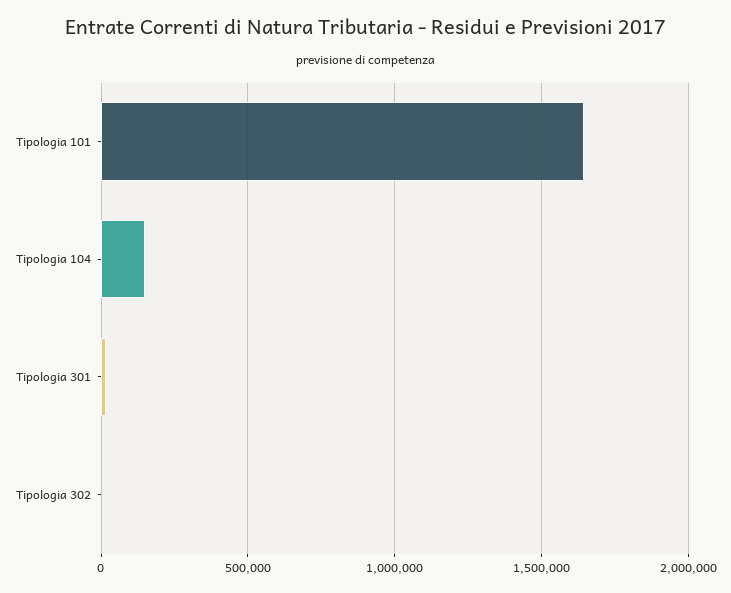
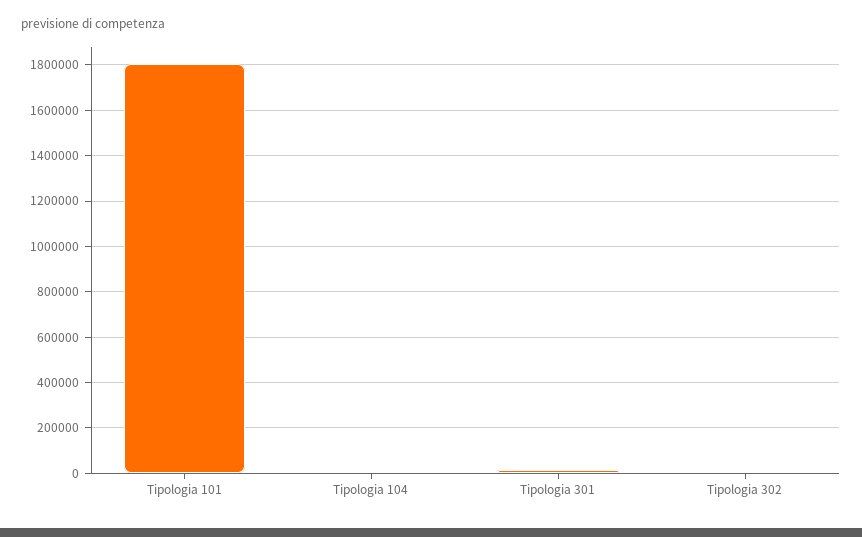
Tipologia 101: 1650000 -> 1800000
Tipologia 104: 150000 -> 0

